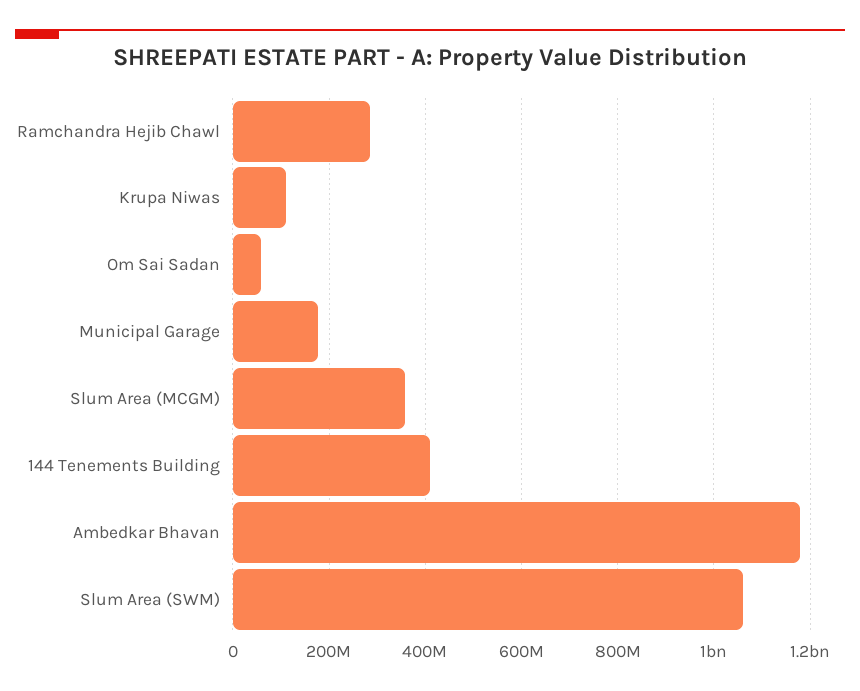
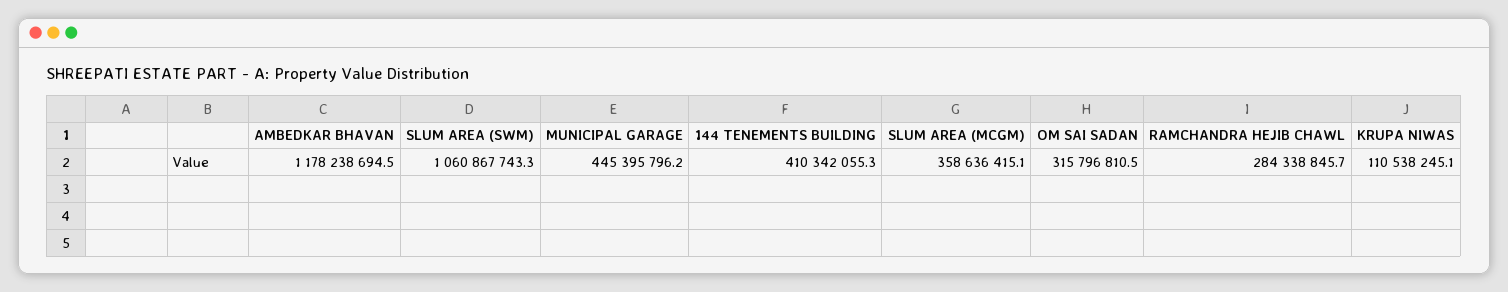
Om Sai Sadan: 60000000 -> 315796810.5
Municipal Garage: 180000000 -> 445395796.2

